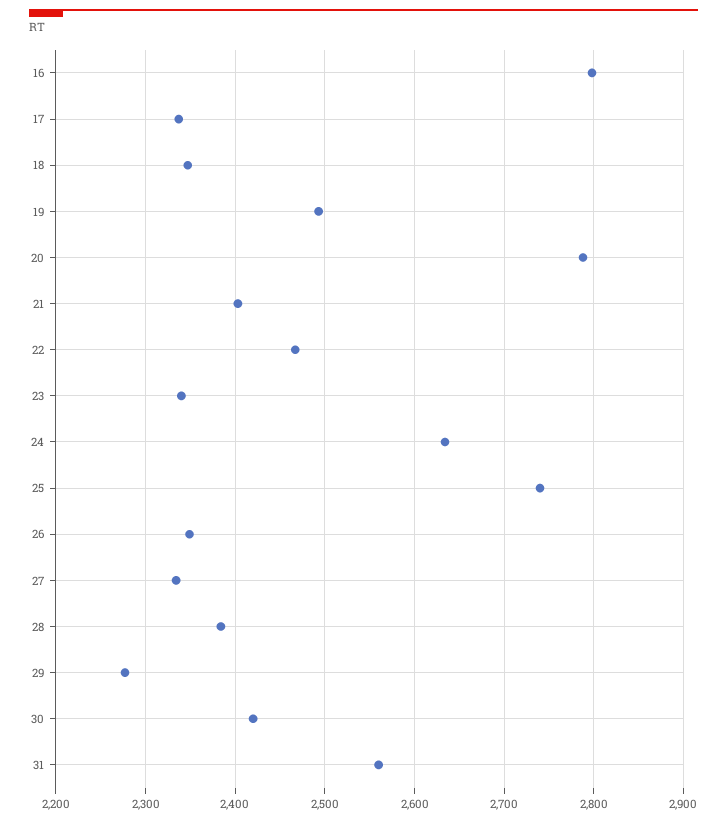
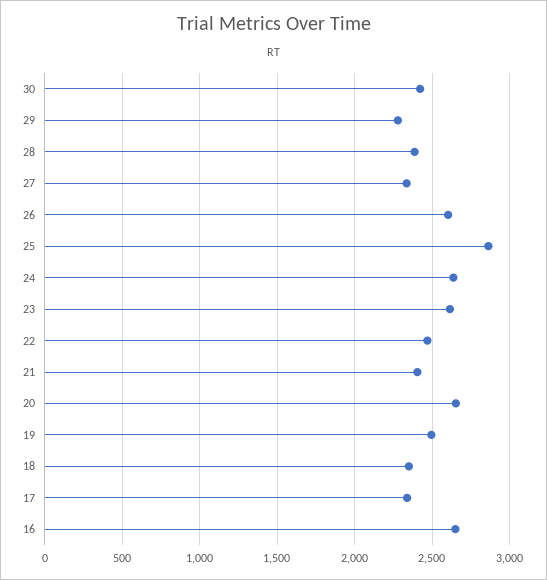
16: 2800 -> 2650
20: 2790 -> 2650
23: 2340 -> 2600
25: 2740 -> 2850
26: 2350 -> 2600
31: 2560 -> none

